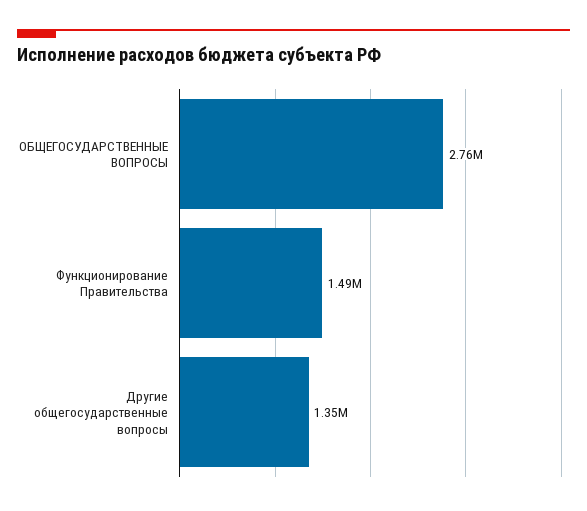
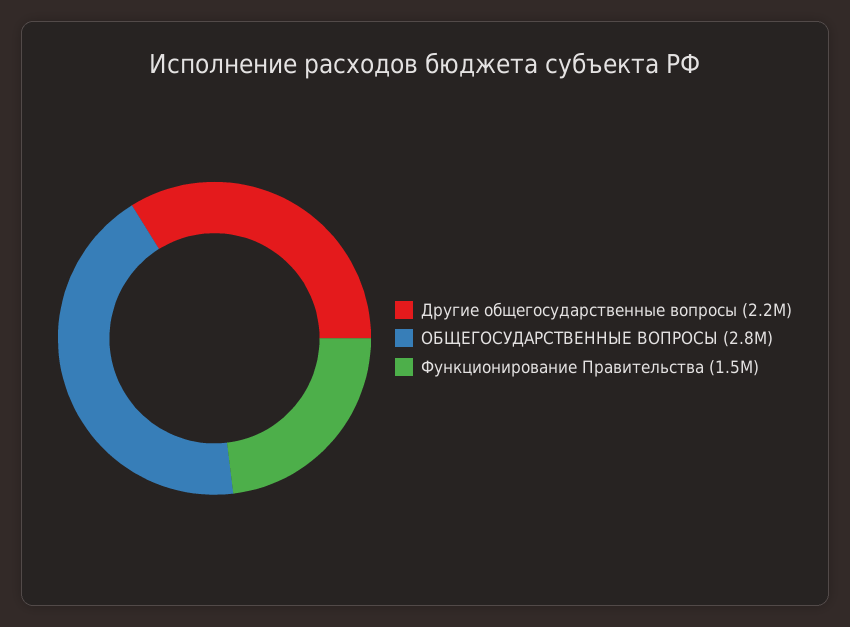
Другие общегосударственные вопросы: 1350000 -> 2200000

